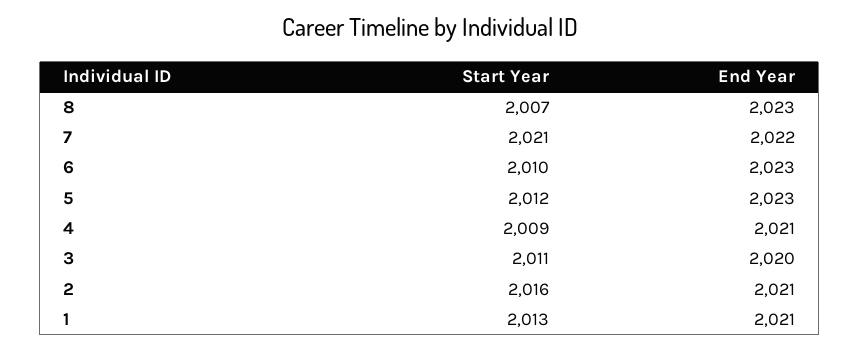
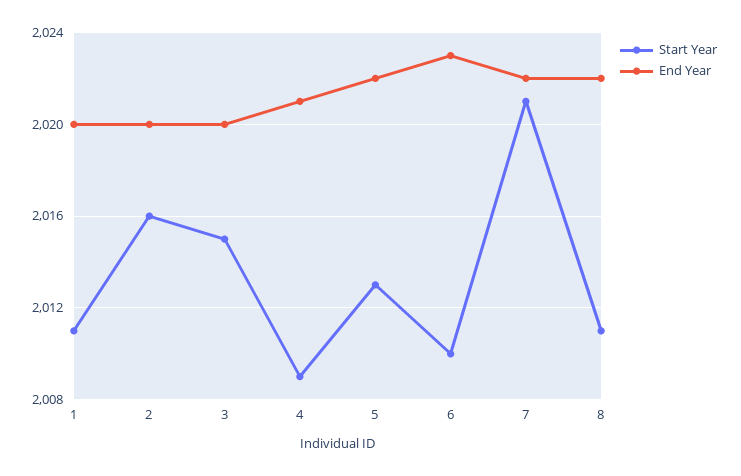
Start Year, 8: 2007 -> 2011
End Year, 8: 2023 -> 2022
Start Year, 5: 2012 -> 2013
End Year, 5: 2023 -> 2022
Start Year, 3: 2011 -> 2015
End Year, 2: 2021 -> 2020
Start Year, 1: 2013 -> 2011
End Year, 1: 2021 -> 2020

